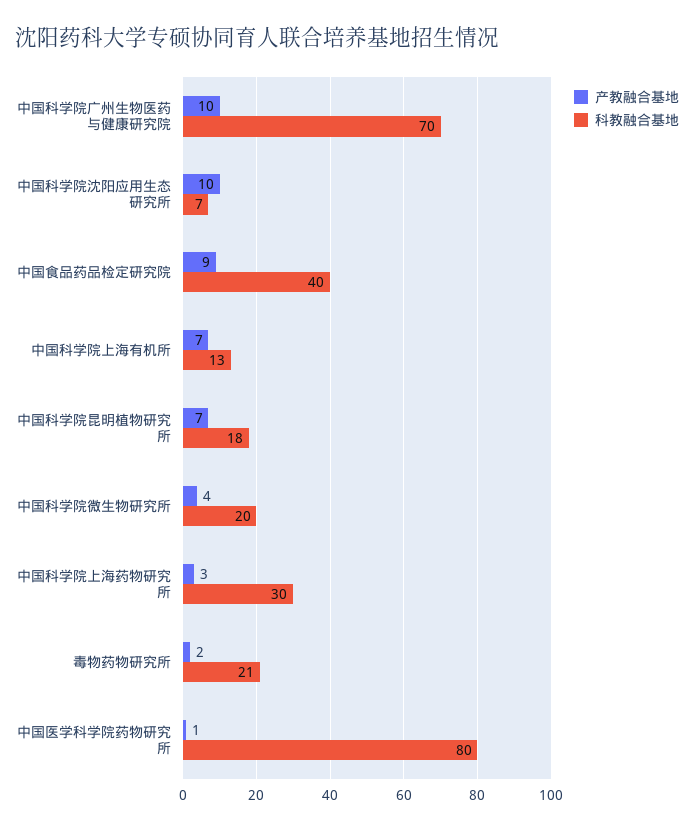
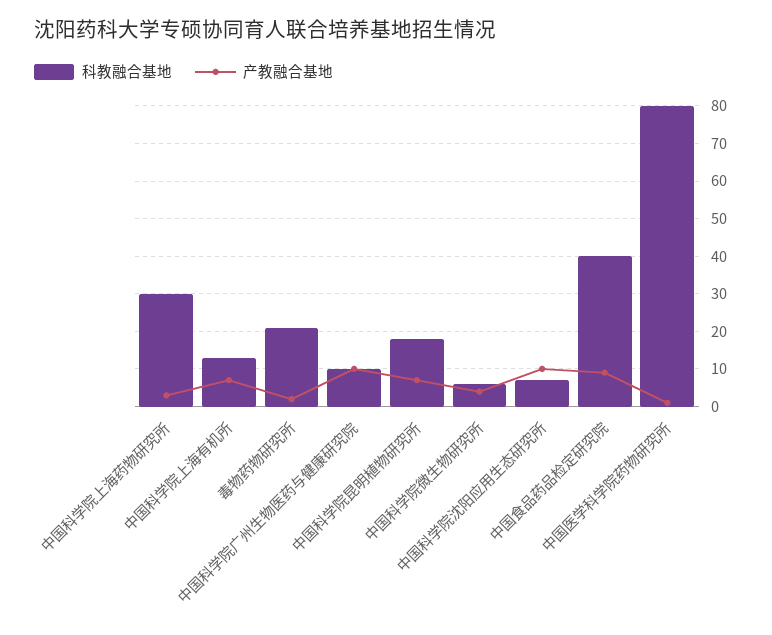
科教融合基地, 中国科学院广州生物医药与健康研究院: 70 -> 10
科教融合基地, 中国科学院微生物研究所: 20 -> 5

